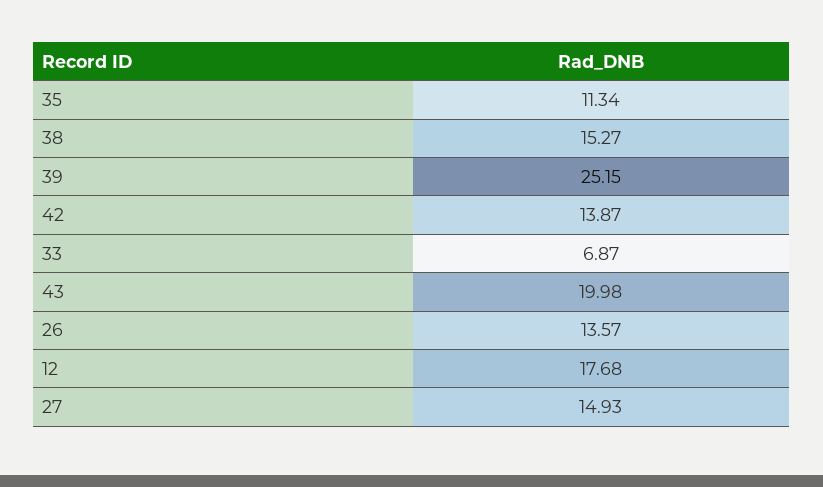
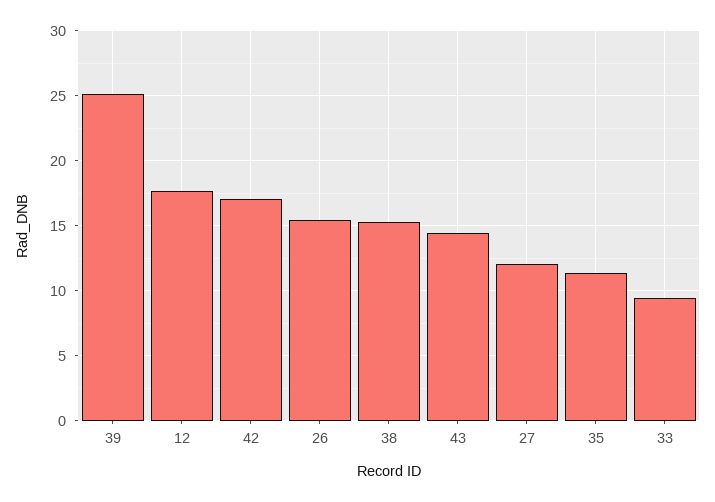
42: 13.87 -> 17
33: 6.87 -> 9.5
43: 19.98 -> 14.5
26: 13.57 -> 15.5
27: 14.93 -> 12

